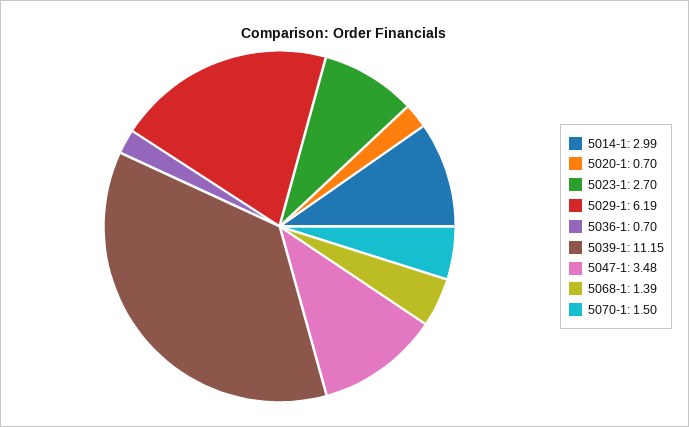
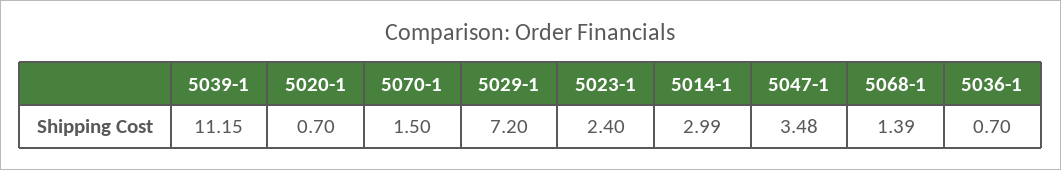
5023-1: 2.7 -> 2.4
5029-1: 6.19 -> 7.2

